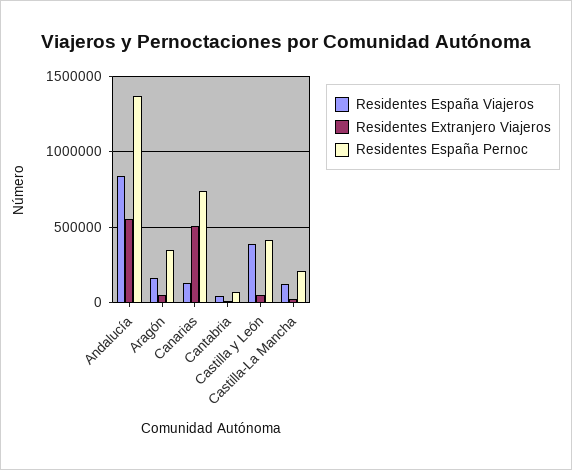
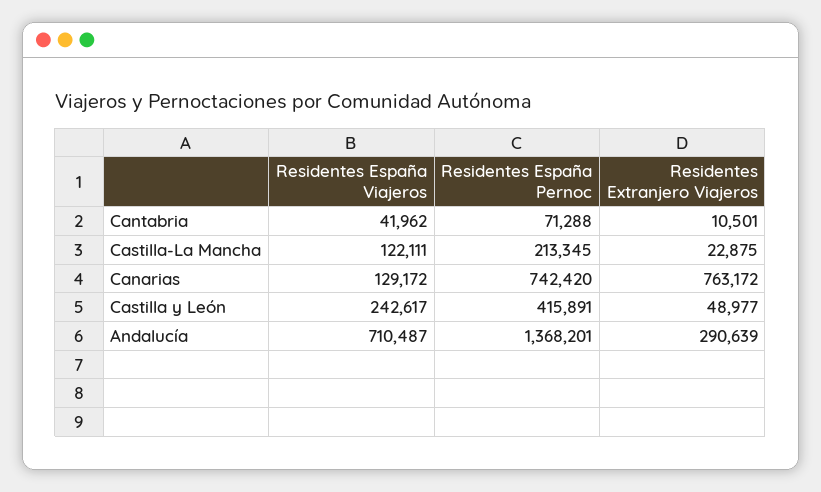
Residentes España Viajeros, Andalucía: 850000 -> 710487
Residentes Extranjero Viajeros, Andalucía: 550000 -> 290639
Residentes España Viajeros, Aragón: 150000 -> none
Residentes Extranjero Viajeros, Aragón: 50000 -> none
Residentes España Pernoc, Aragón: 350000 -> none
Residentes Extranjero Viajeros, Canarias: 500000 -> 763172
Residentes España Viajeros, Castilla y León: 400000 -> 242617

